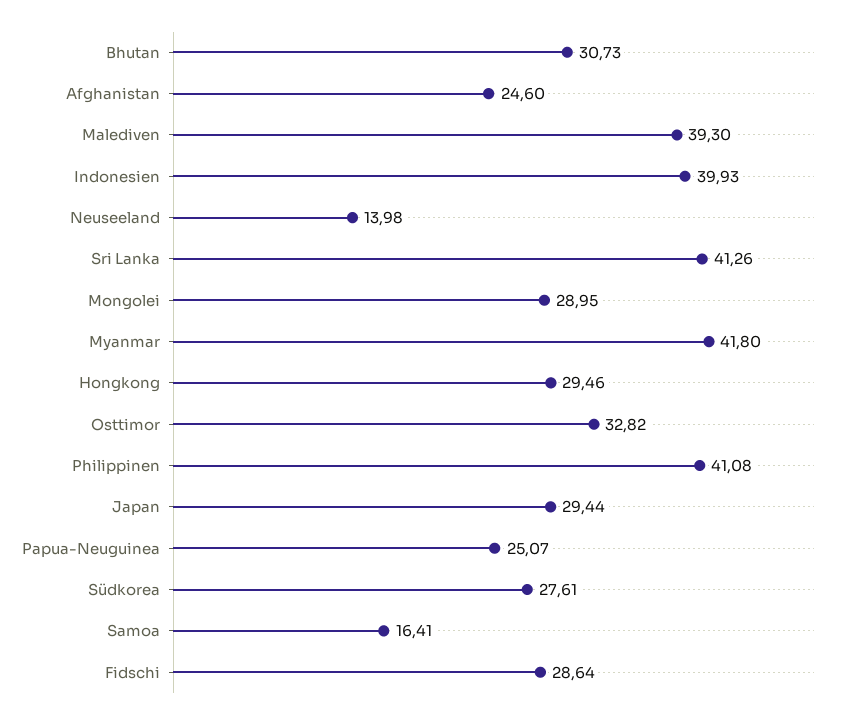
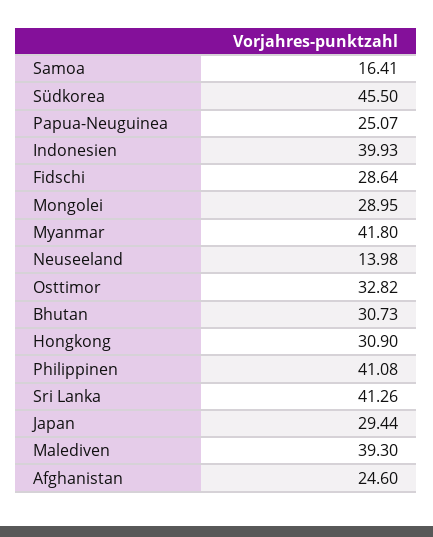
Hongkong: 29.46 -> 30.9
Südkorea: 27.61 -> 45.5

